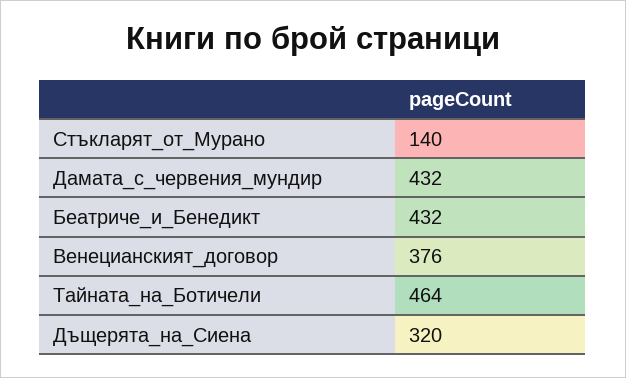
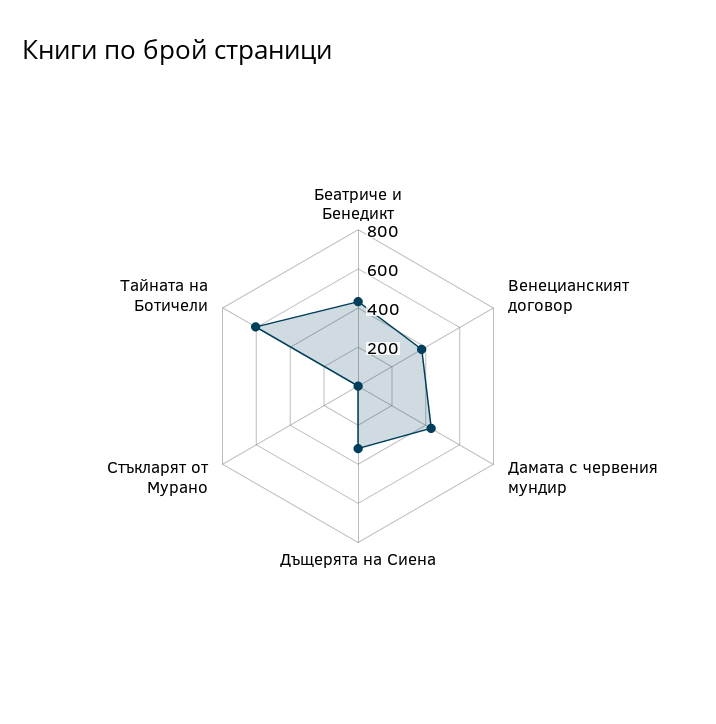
Стъкларят_от_Мурано: 140 -> 0
Тайната_на_Ботичели: 464 -> 600

